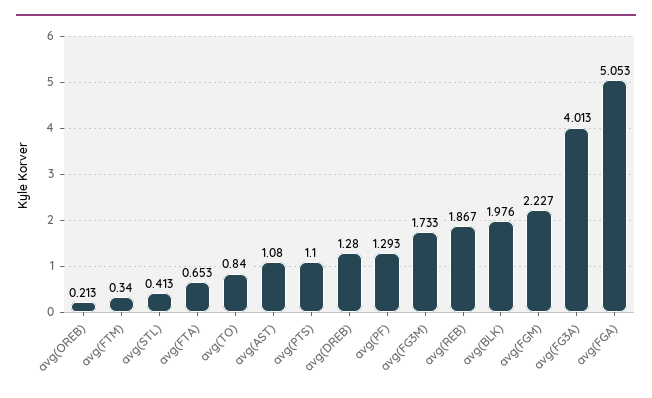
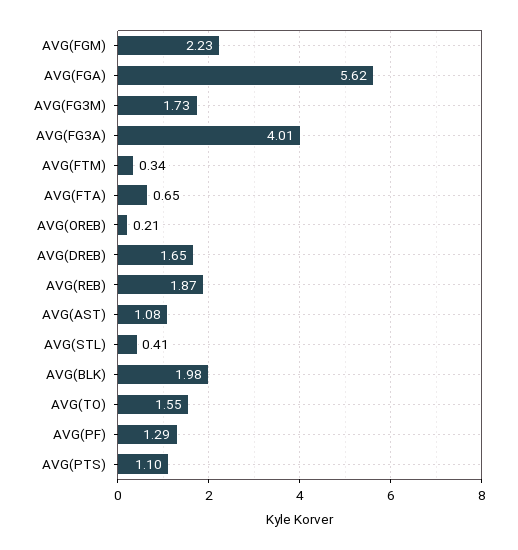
avg(TO): 0.84 -> 1.55
avg(DREB): 1.28 -> 1.65
avg(FGA): 5.053 -> 5.62

